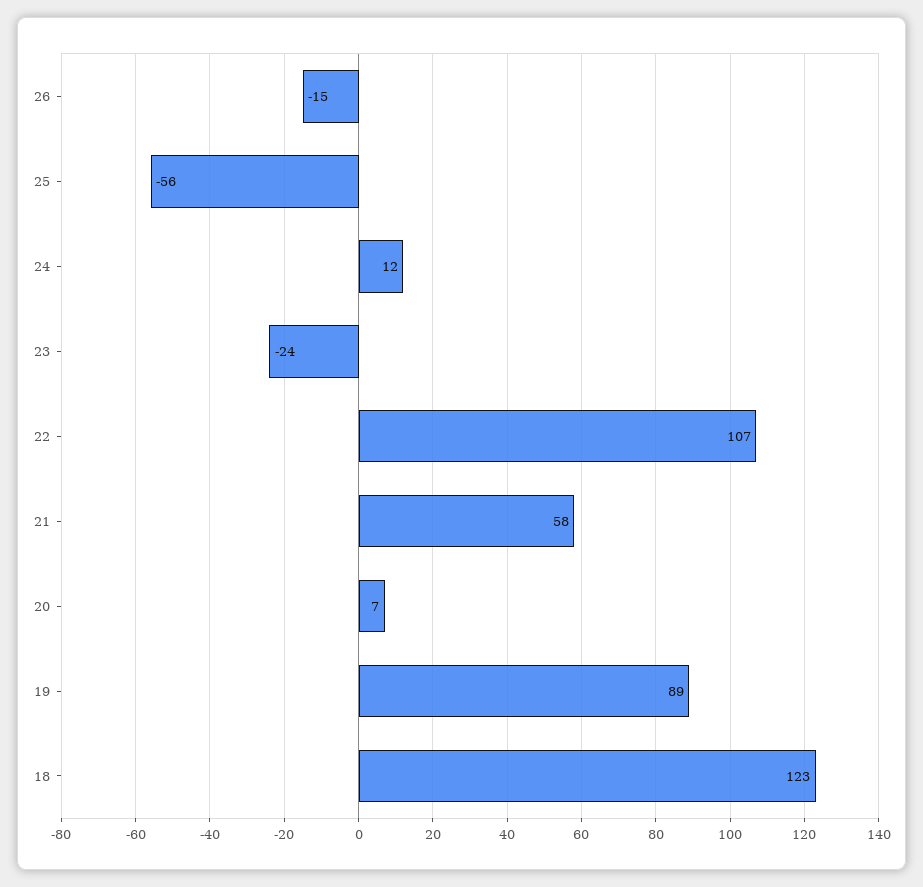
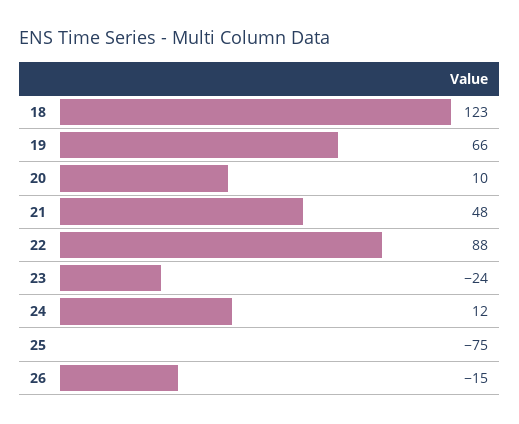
25: -56 -> -75
22: 107 -> 88
21: 58 -> 48
20: 7 -> 10
19: 89 -> 66

